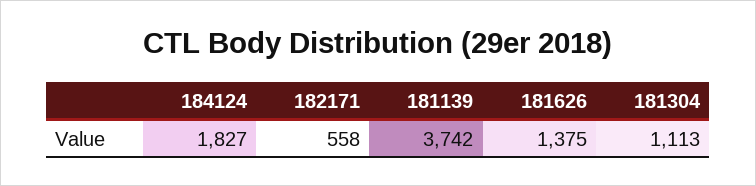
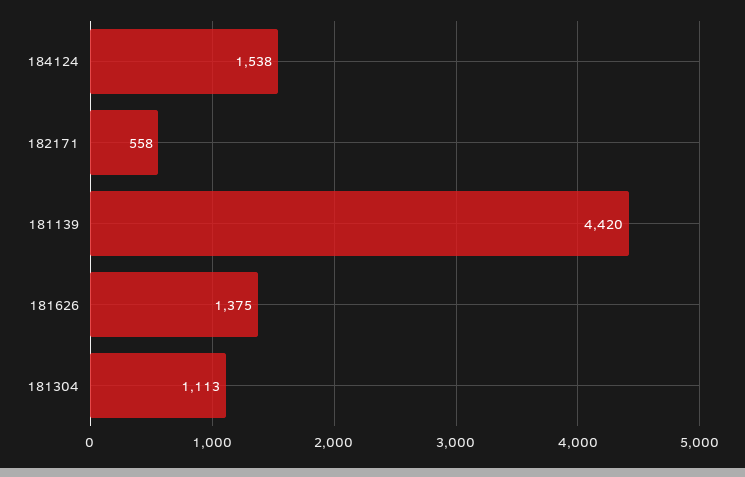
184124: 1827 -> 1538
181139: 3742 -> 4420

